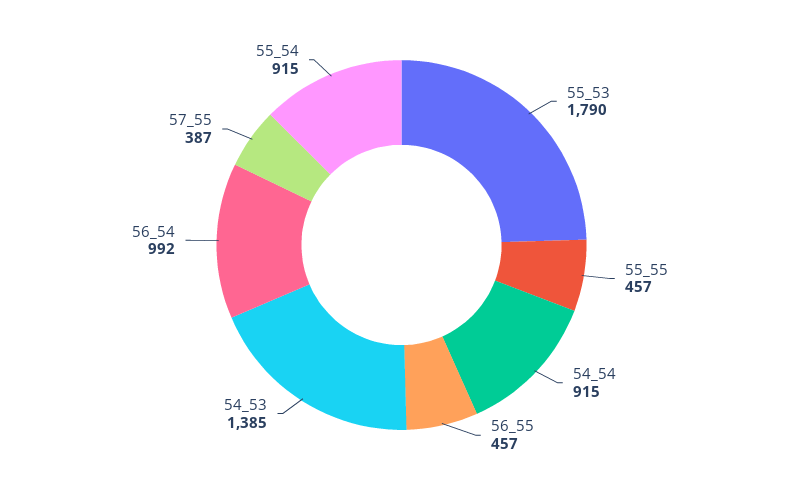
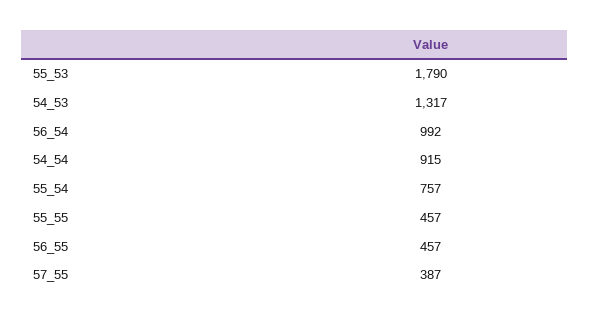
54_53: 1385 -> 1317
55_54: 915 -> 757

